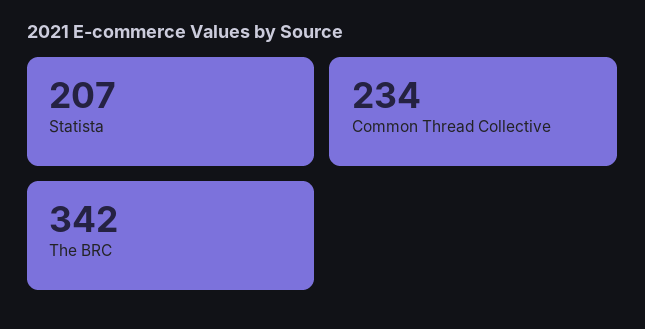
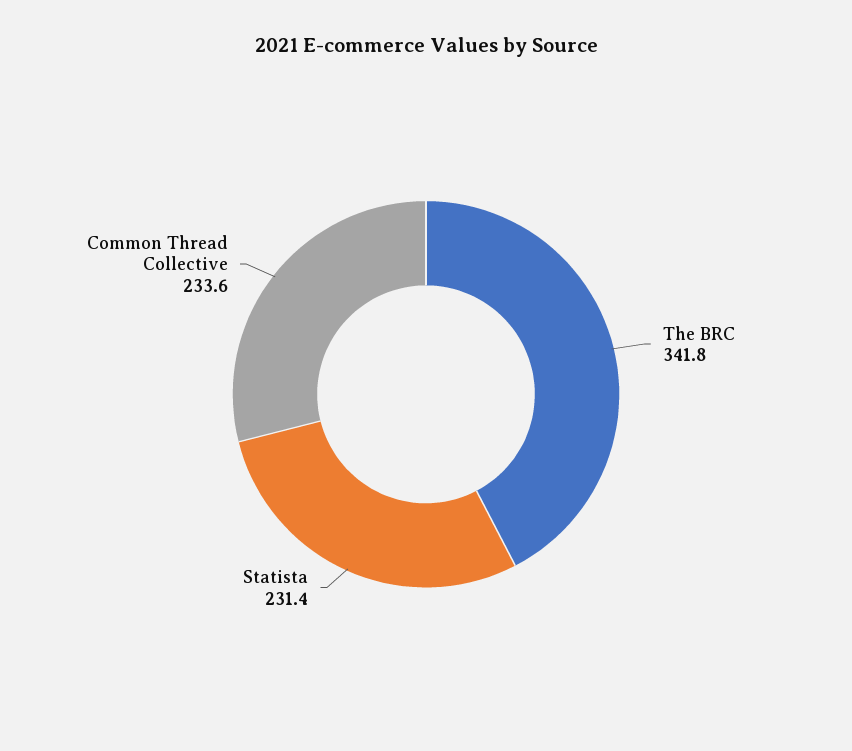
Statista: 207 -> 231.4

